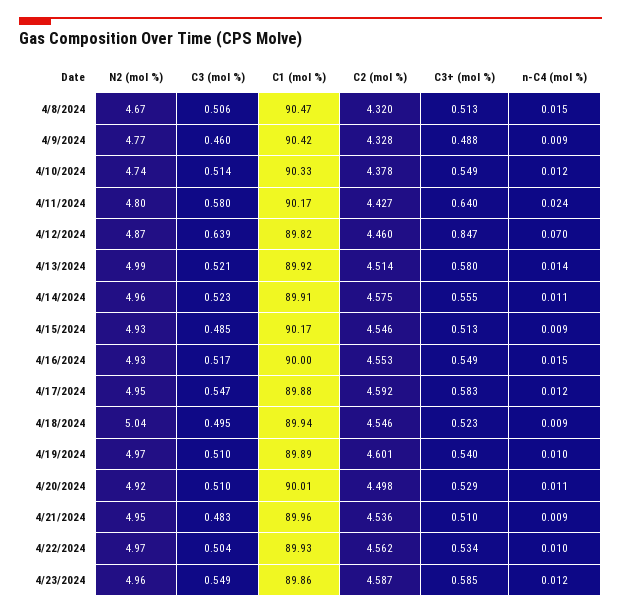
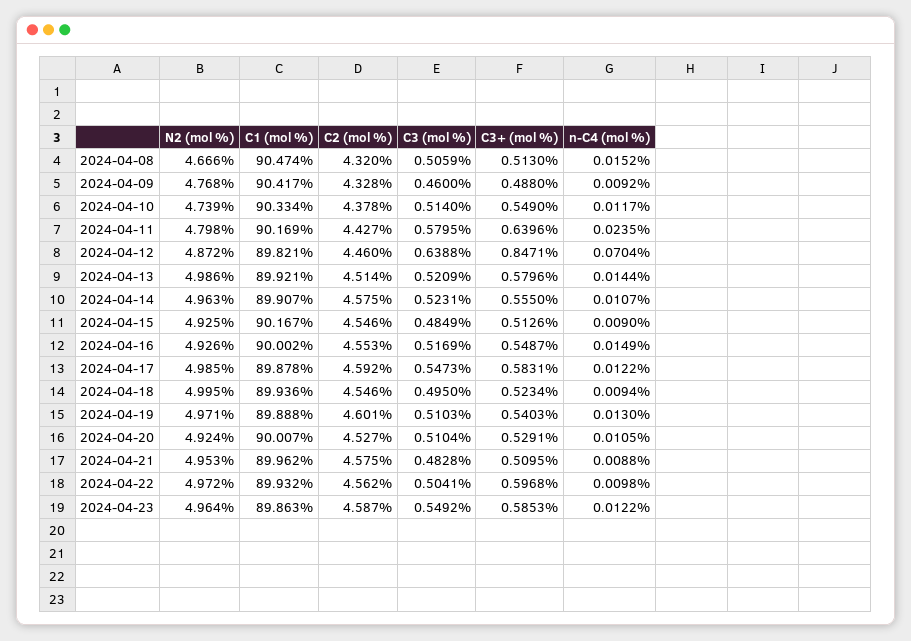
N2 (mol %), 4/17/2024: 4.95 -> 4.985
N2 (mol %), 4/18/2024: 5.04 -> 4.995
n-C4 (mol %), 4/19/2024: 0.01 -> 0.013
C2 (mol %), 4/20/2024: 4.498 -> 4.527
C2 (mol %), 4/21/2024: 4.536 -> 4.575
C3+ (mol %), 4/22/2024: 0.534 -> 0.5968

